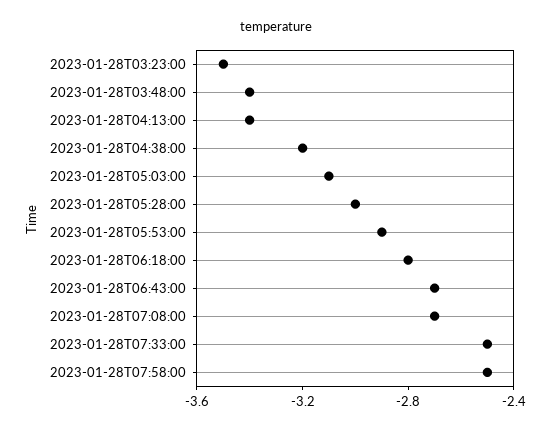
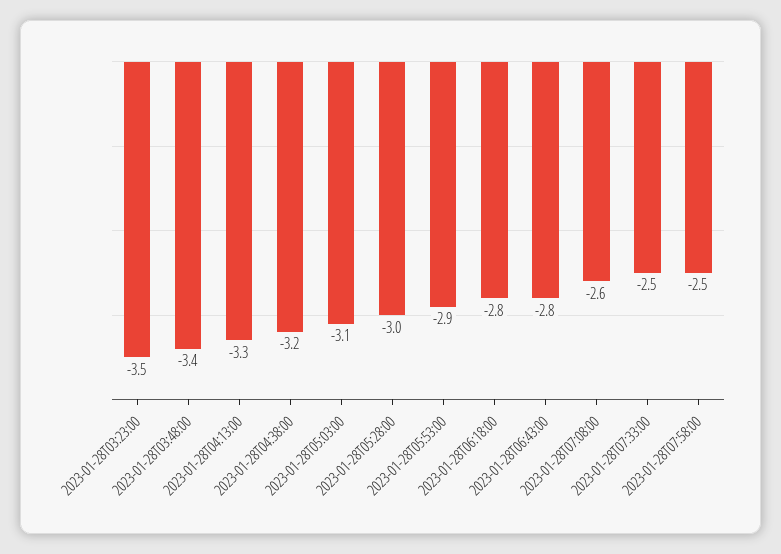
2023-01-28T04:13:00: -3.4 -> -3.3
2023-01-28T06:43:00: -2.7 -> -2.8
2023-01-28T07:08:00: -2.7 -> -2.6

